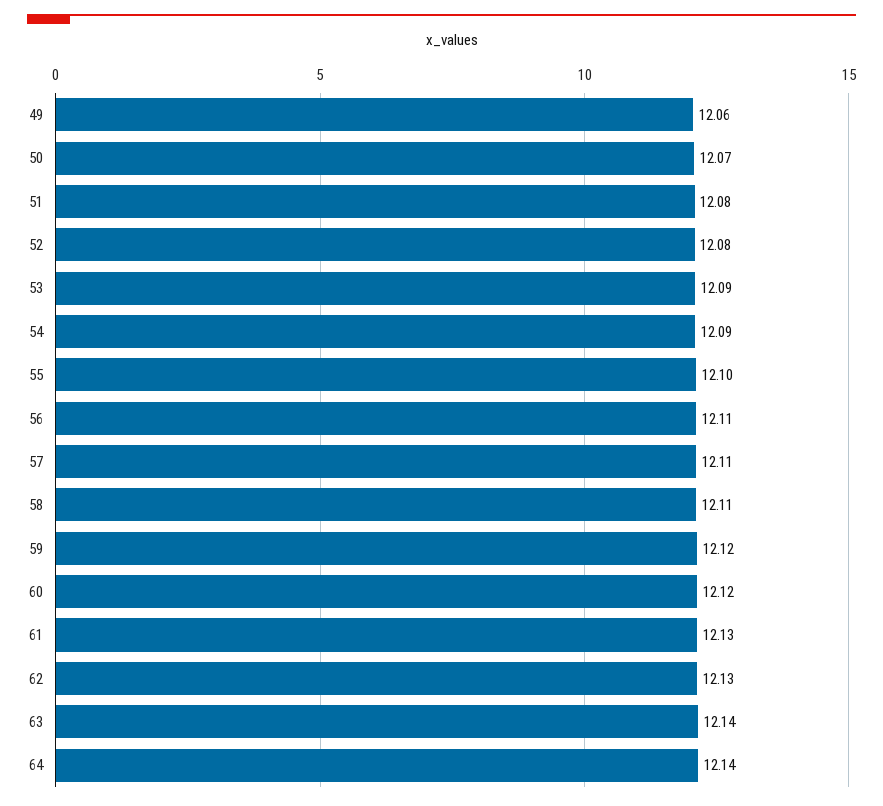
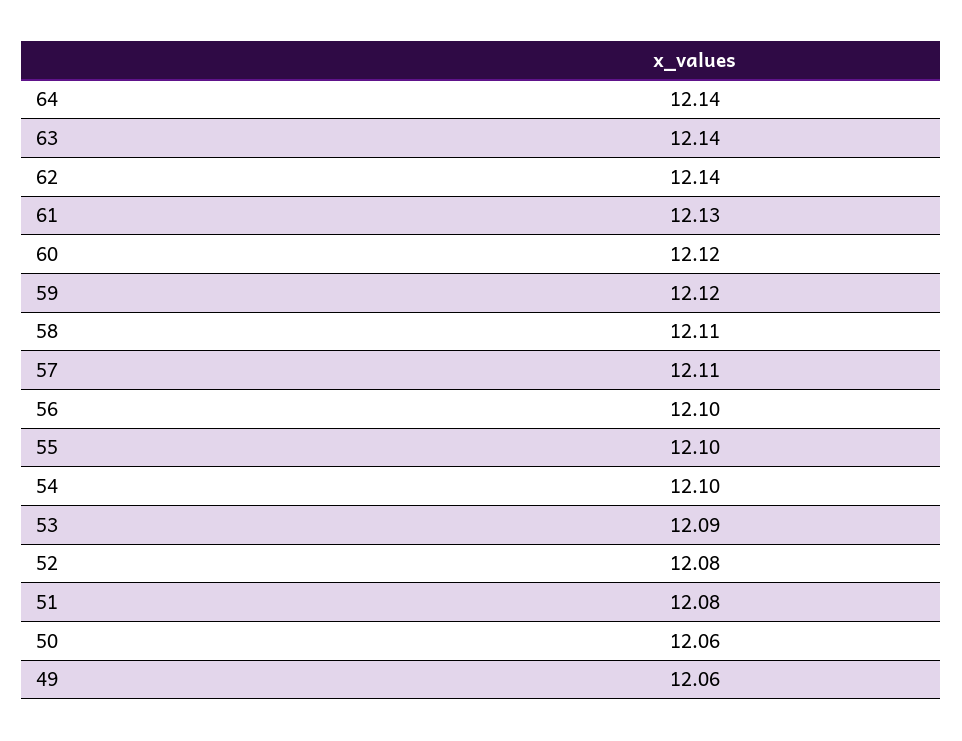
50: 12.07 -> 12.06
54: 12.09 -> 12.1
56: 12.11 -> 12.1
62: 12.13 -> 12.14

